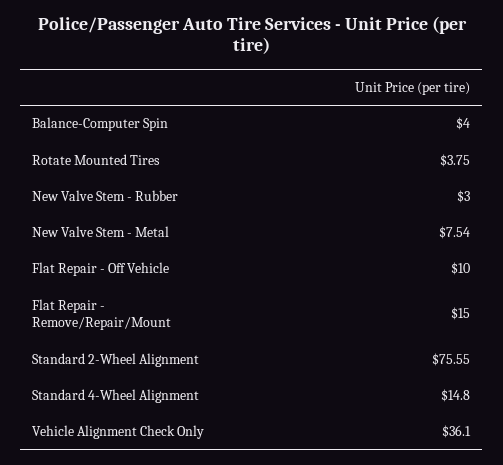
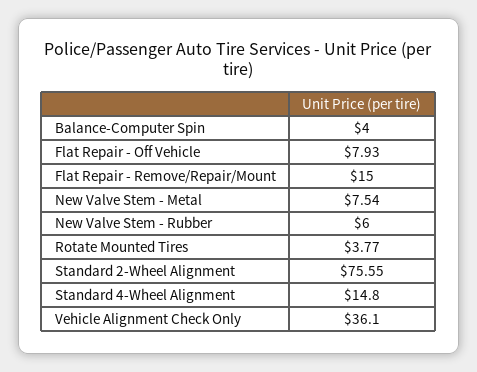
Rotate Mounted Tires: 3.75 -> 3.77
New Valve Stem - Rubber: 3 -> 6
Flat Repair - Off Vehicle: 10 -> 7.93

